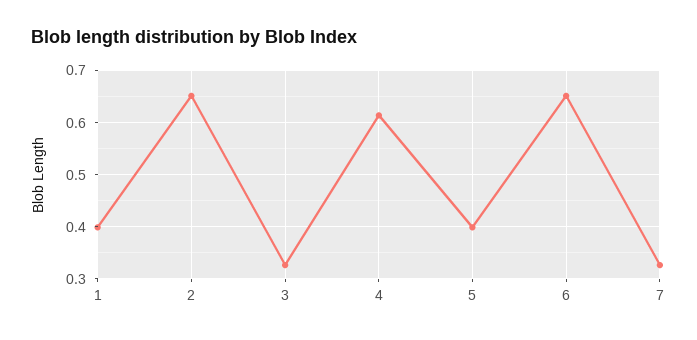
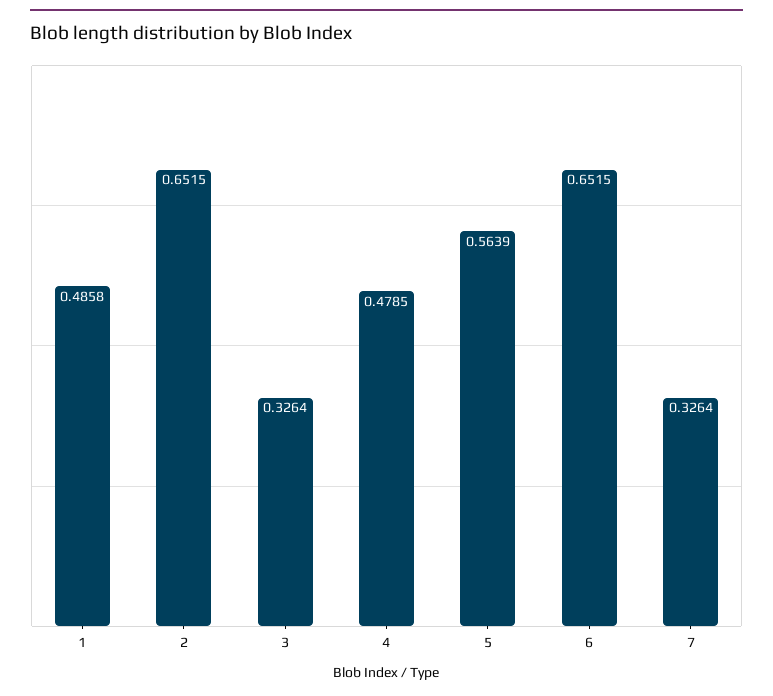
1: 0.4 -> 0.4858
4: 0.62 -> 0.4785
5: 0.4 -> 0.5639

